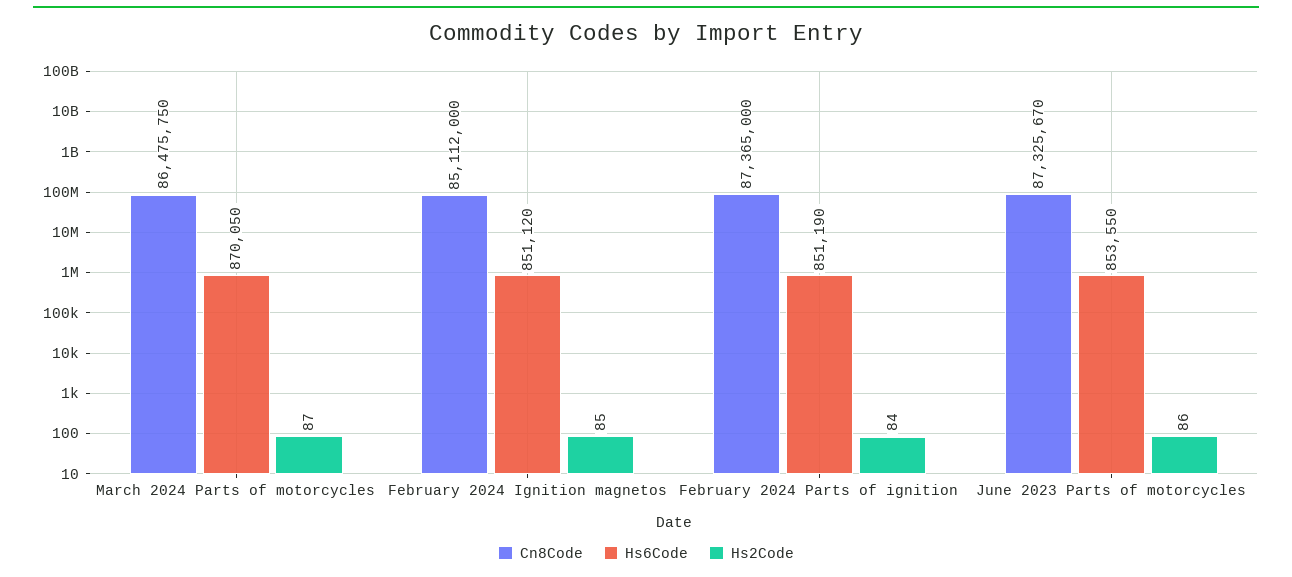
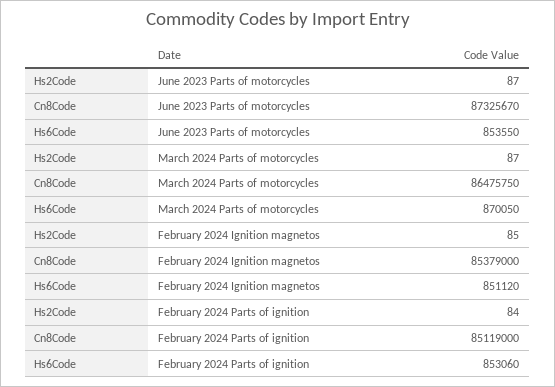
Cn8Code, February 2024 Ignition magnetos: 85112000 -> 85379000
Cn8Code, February 2024 Parts of ignition: 87365000 -> 85119000
Hs6Code, February 2024 Parts of ignition: 851190 -> 853060
Hs2Code, June 2023 Parts of motorcycles: 86 -> 87

